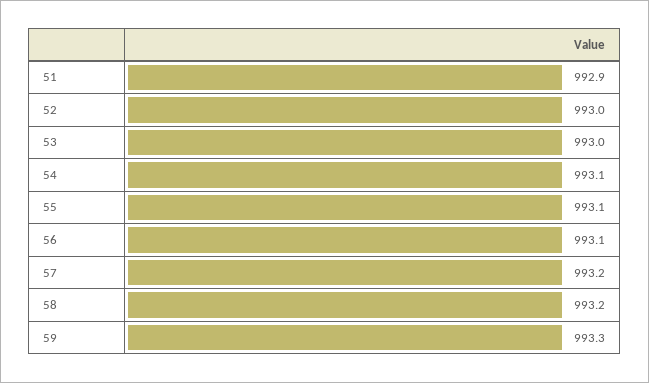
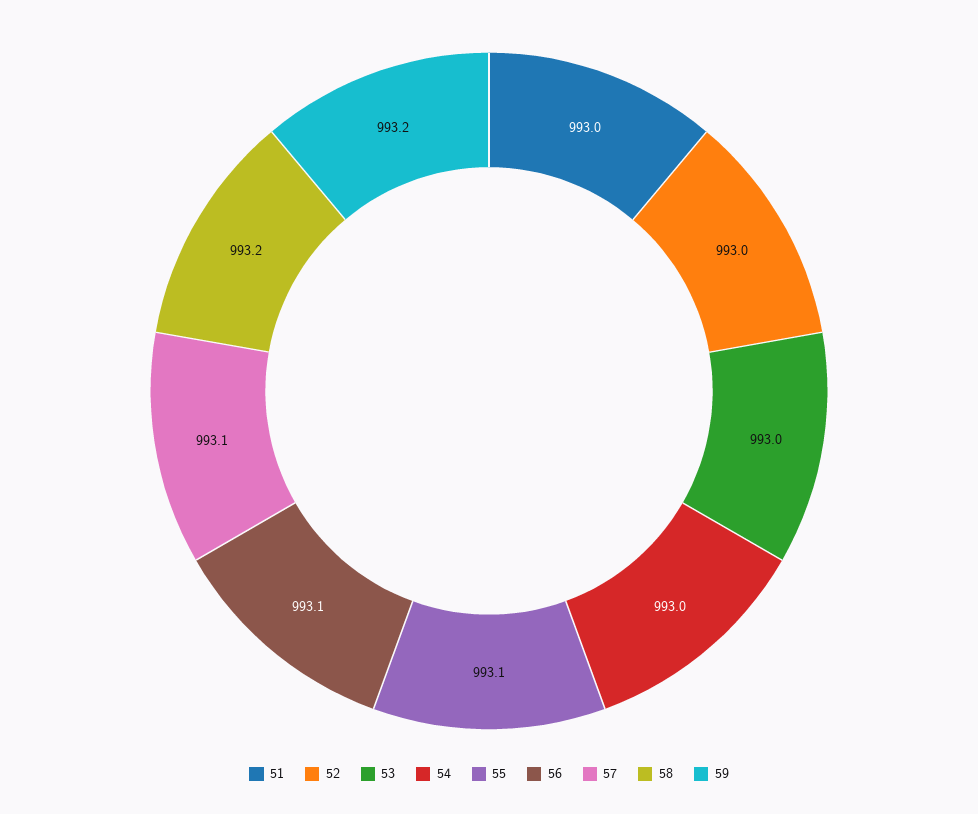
51: 992.9 -> 993
54: 993.1 -> 993
57: 993.2 -> 993.1
59: 993.3 -> 993.2

